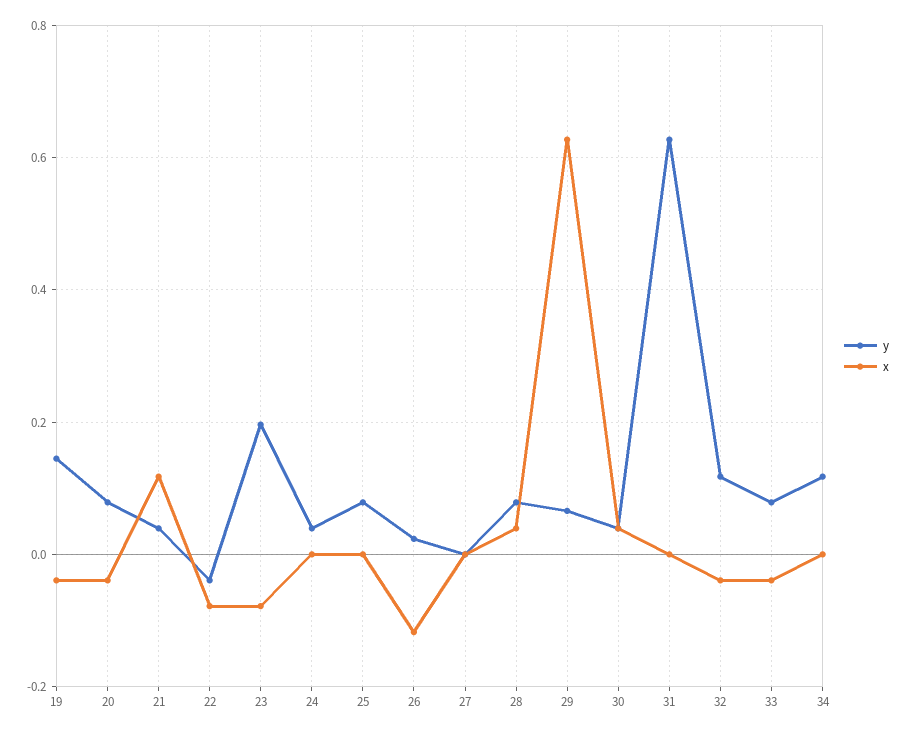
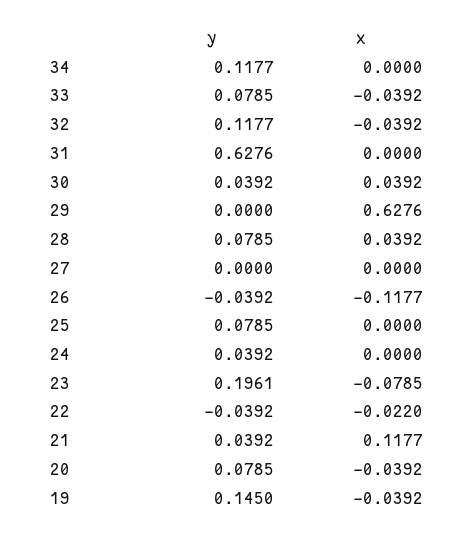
x, 22: -0.08 -> -0.022
y, 26: 0.02 -> -0.0392
y, 29: 0.06 -> 0

